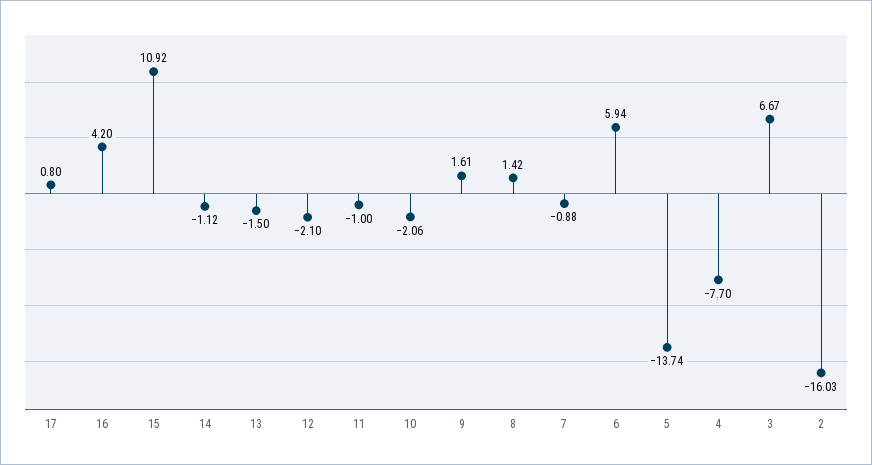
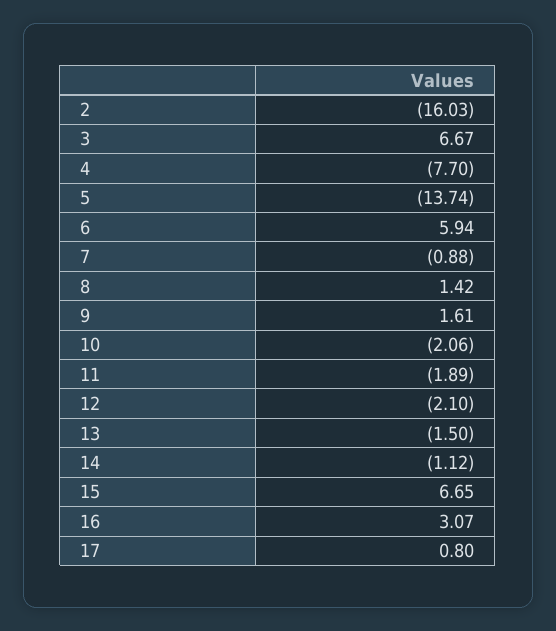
16: 4.2 -> 3.07
15: 10.92 -> 6.65
11: -1 -> -1.89

